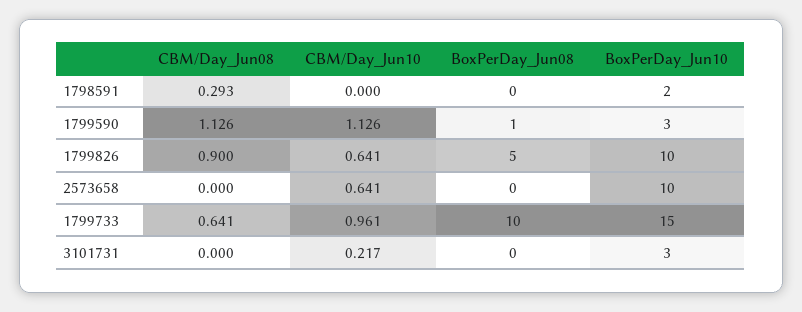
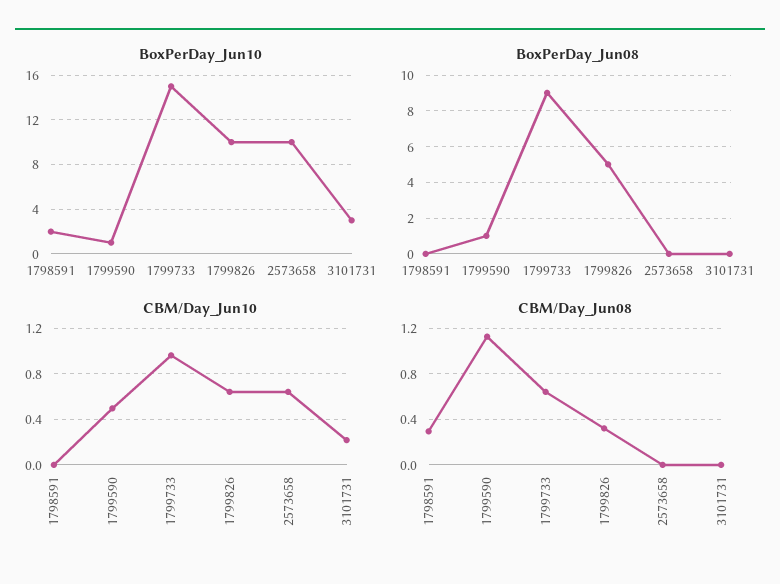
CBM/Day_Jun10, 1799590: 1.126 -> 0.5
BoxPerDay_Jun10, 1799590: 3 -> 1
CBM/Day_Jun08, 1799826: 0.9 -> 0.3
BoxPerDay_Jun08, 1799733: 10 -> 9

